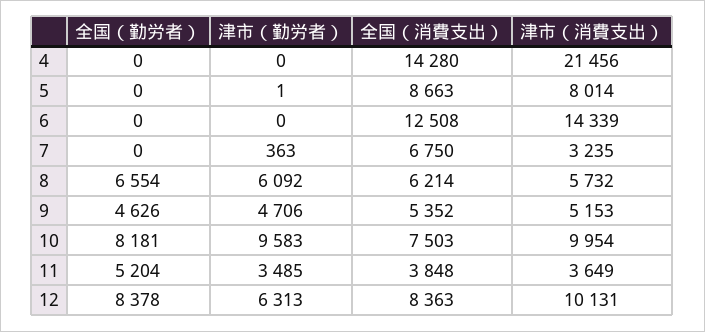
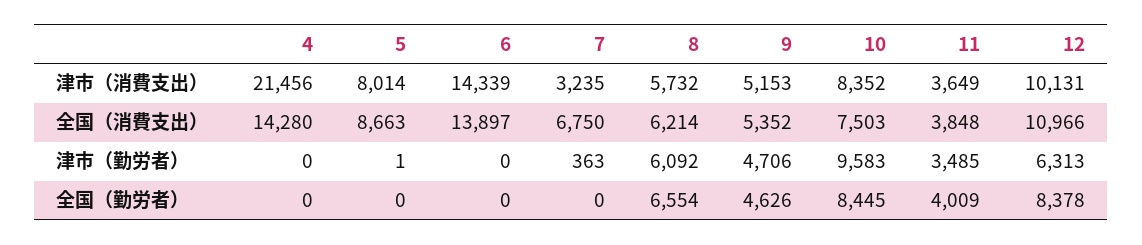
全国（消費支出）, 6: 12508 -> 13897
全国（勤労者）, 10: 8181 -> 8445
津市（消費支出）, 10: 9954 -> 8352
全国（勤労者）, 11: 5204 -> 4009
全国（消費支出）, 12: 8363 -> 10966

